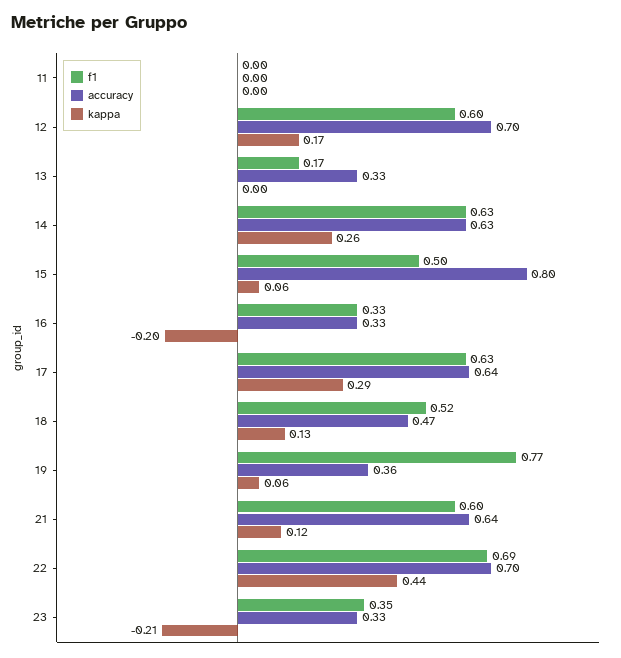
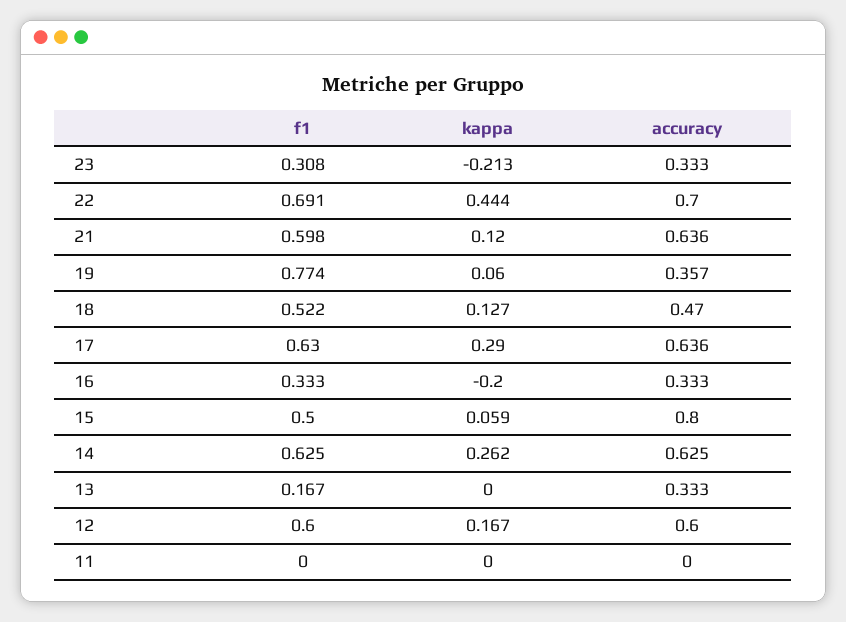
accuracy, 12: 0.7 -> 0.6
f1, 23: 0.35 -> 0.308

